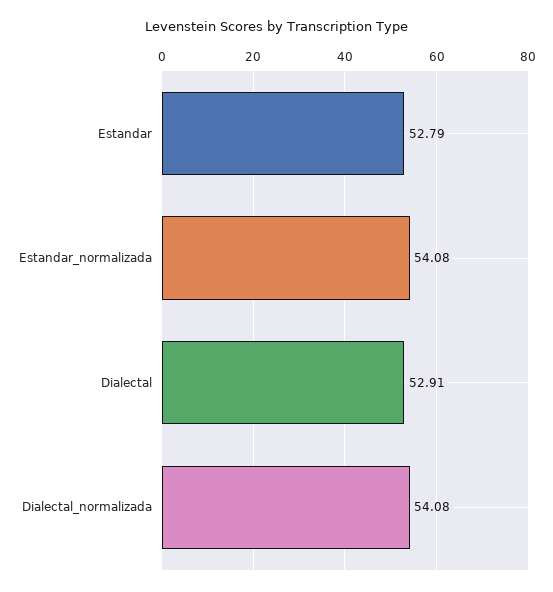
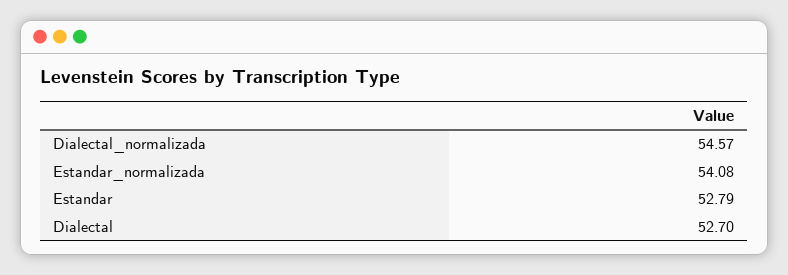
Dialectal: 52.91 -> 52.7
Dialectal_normalizada: 54.08 -> 54.57

